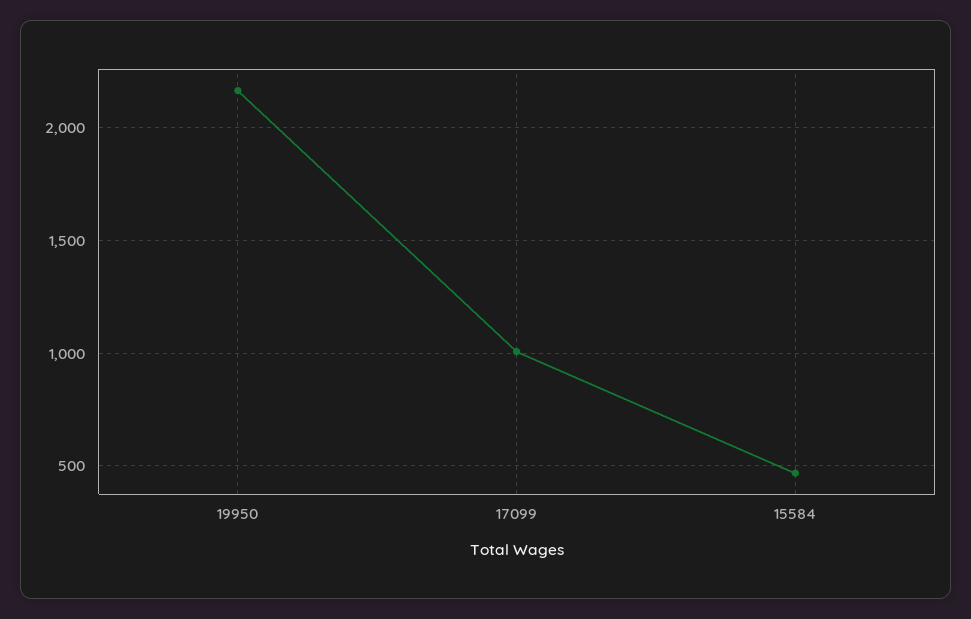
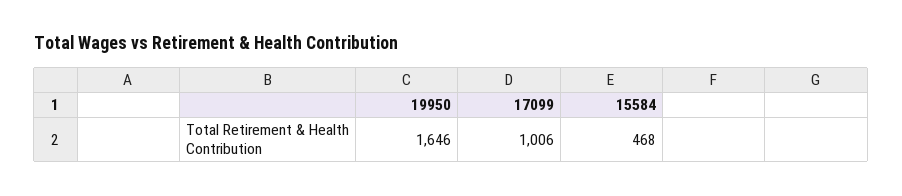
19950: 2150 -> 1646

